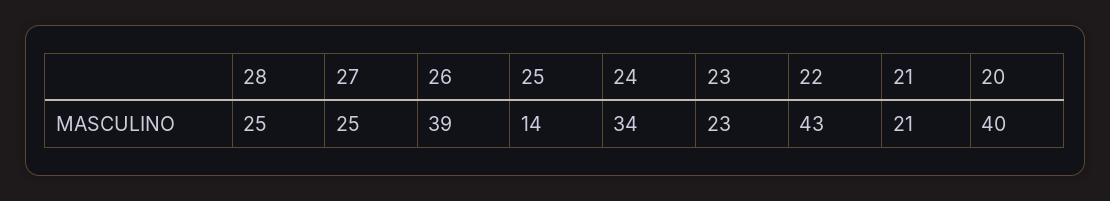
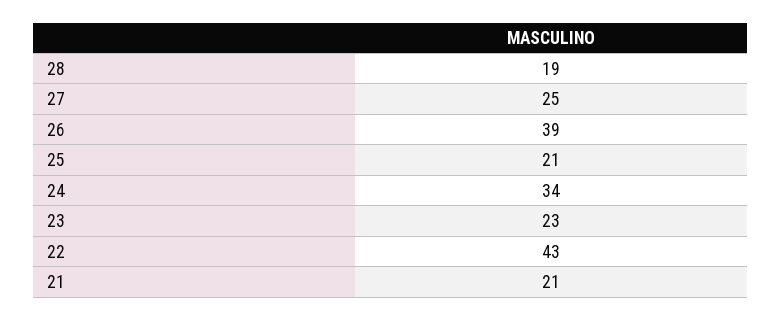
28: 25 -> 19
25: 14 -> 21
20: 40 -> none

